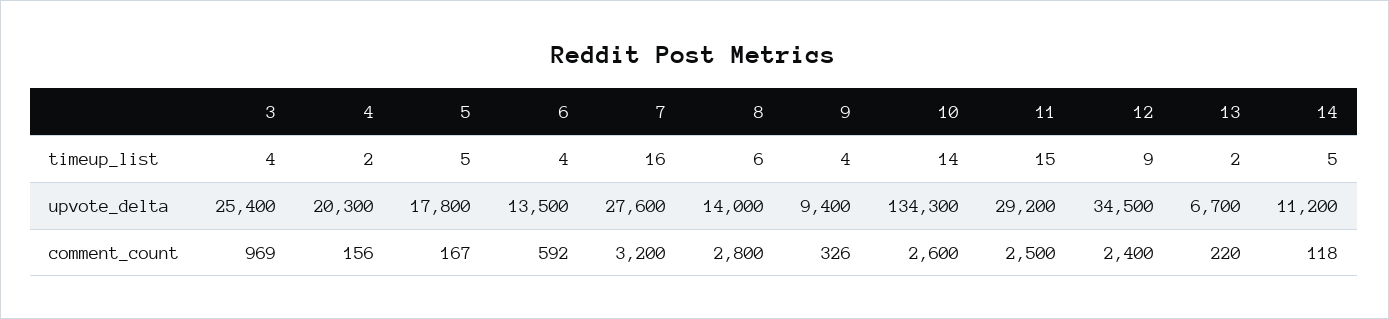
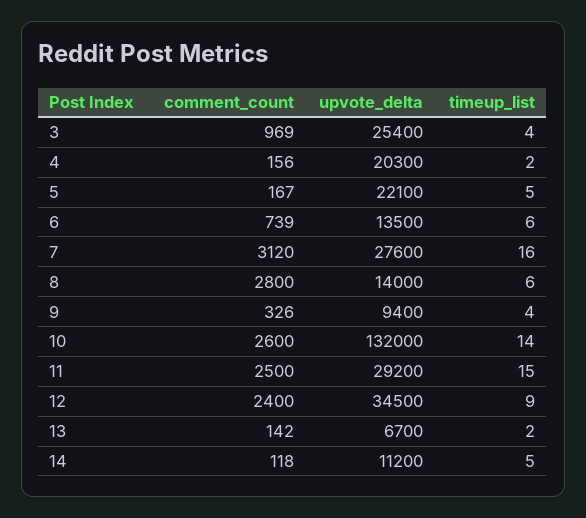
6, timeup_list: 4 -> 6
5, upvote_delta: 17800 -> 22100
10, upvote_delta: 134300 -> 132000
6, comment_count: 592 -> 739
7, comment_count: 3200 -> 3120
13, comment_count: 220 -> 142

